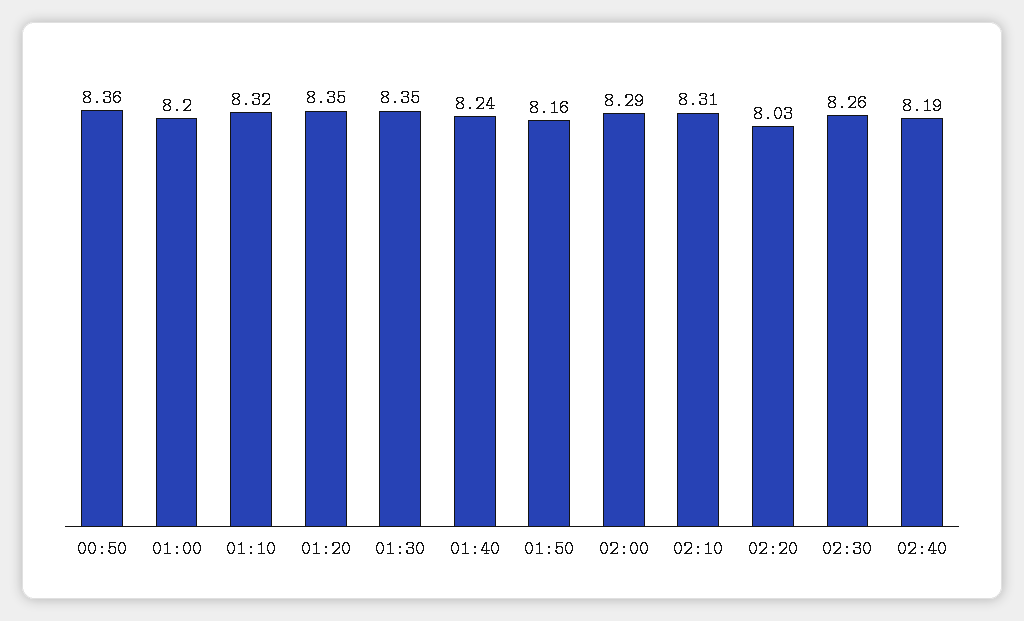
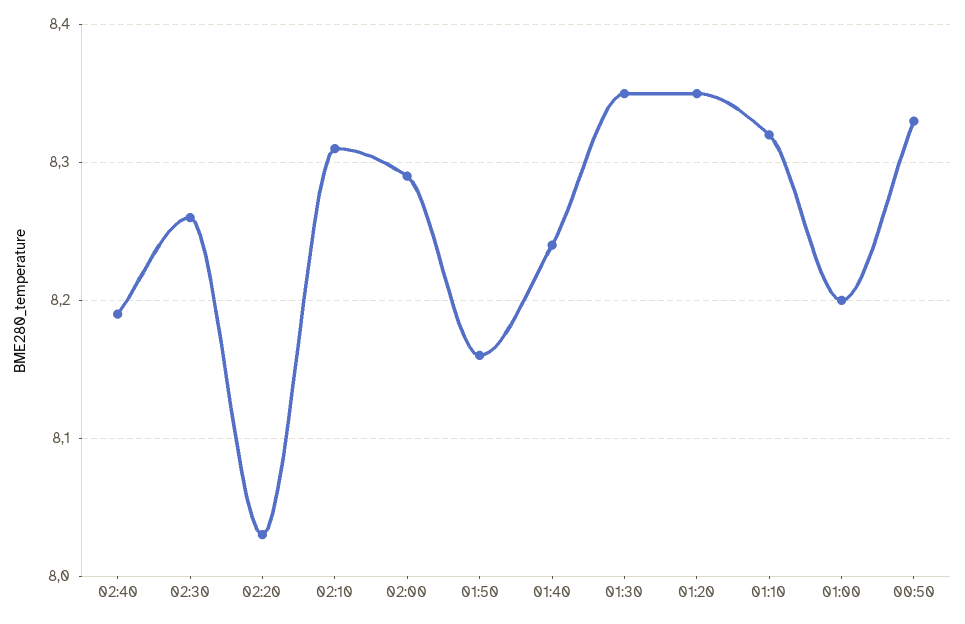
00:50: 8.36 -> 8.33

